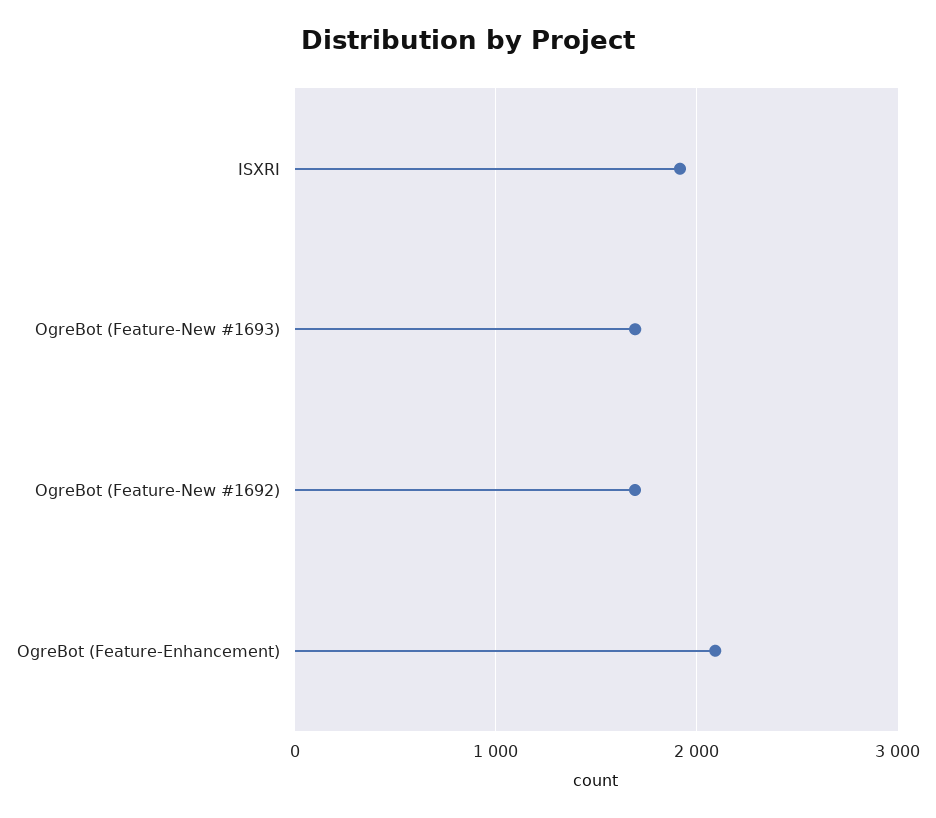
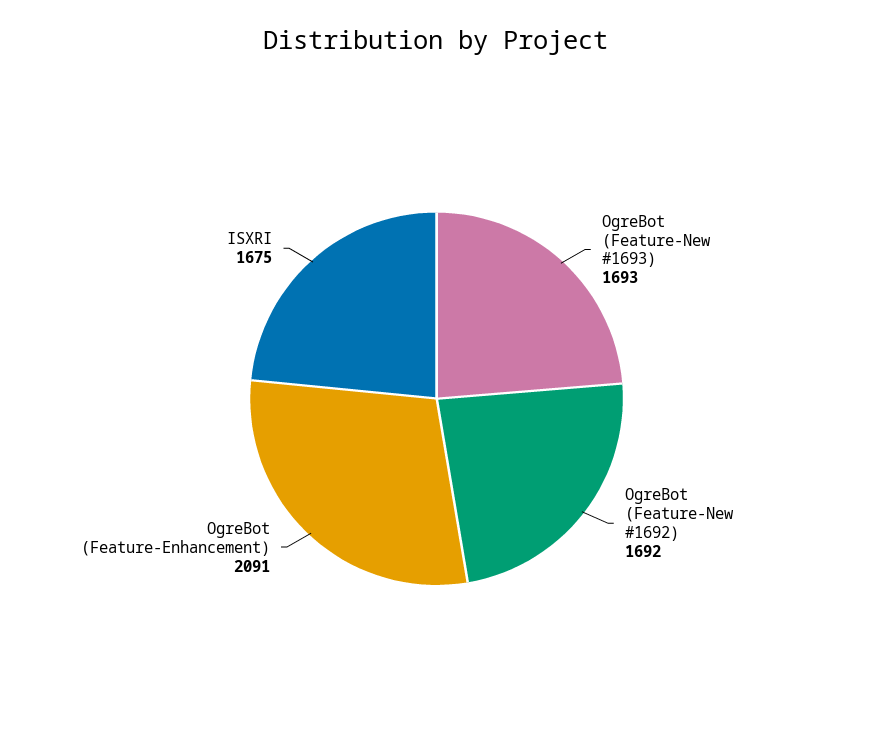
ISXRI: 1900 -> 1675

